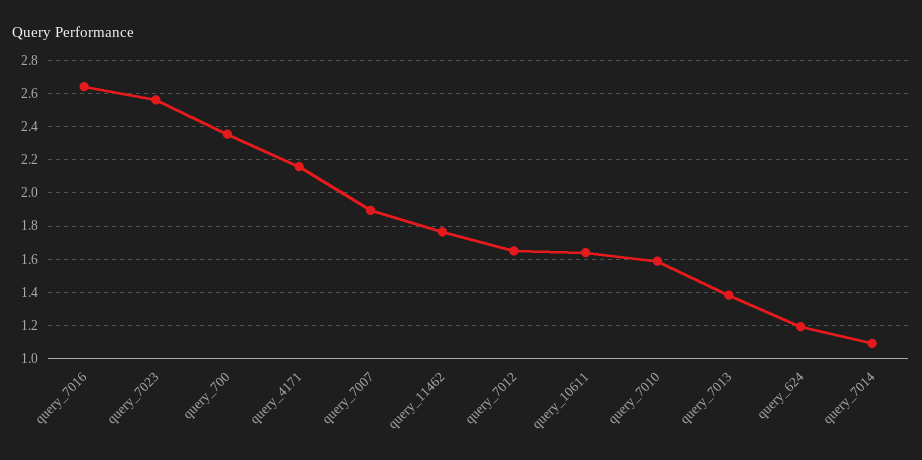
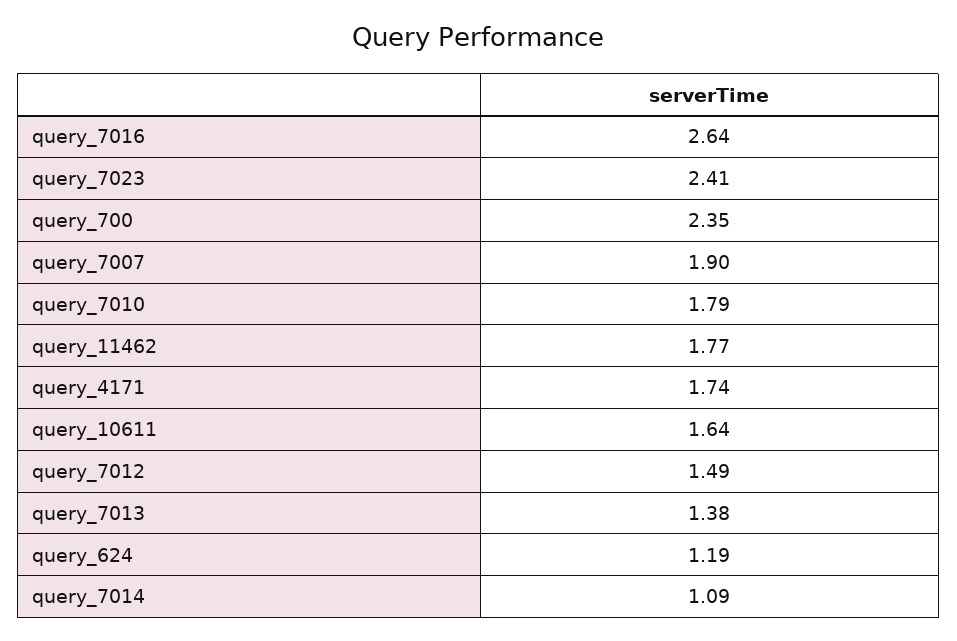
query_7023: 2.55 -> 2.41
query_4171: 2.15 -> 1.74
query_7012: 1.65 -> 1.49
query_7010: 1.6 -> 1.79

